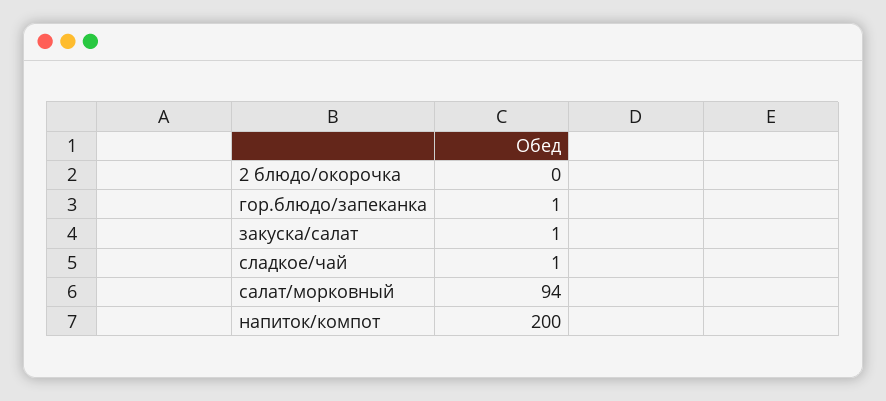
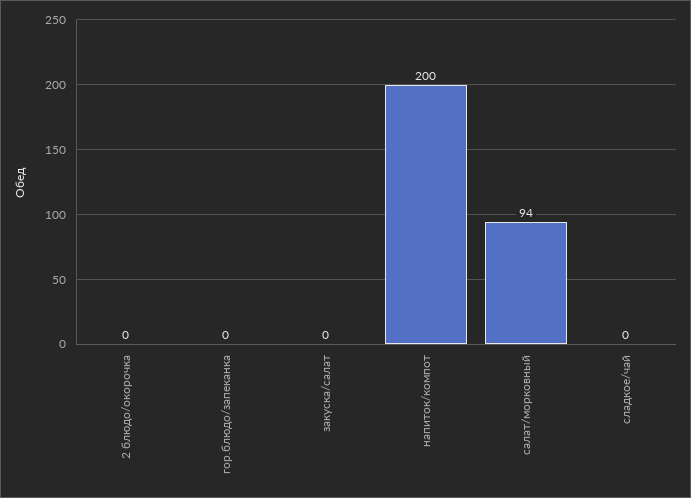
гор.блюдо/запеканка: 1 -> 0
закуска/салат: 1 -> 0
сладкое/чай: 1 -> 0

